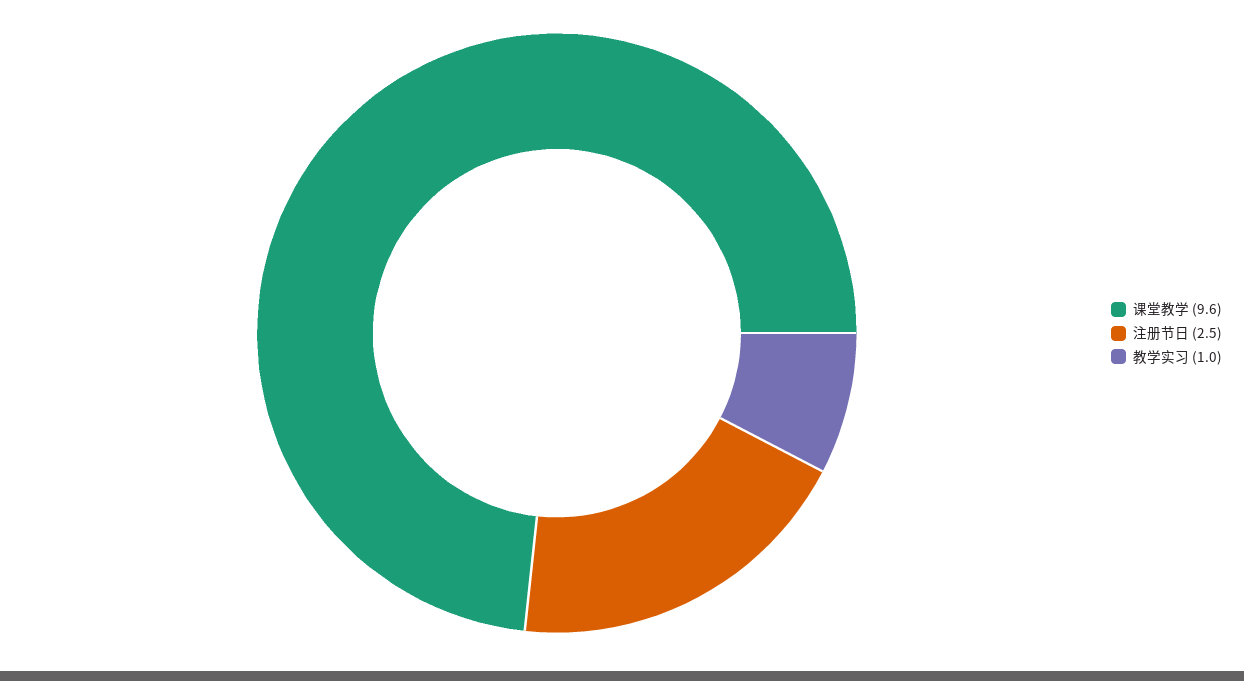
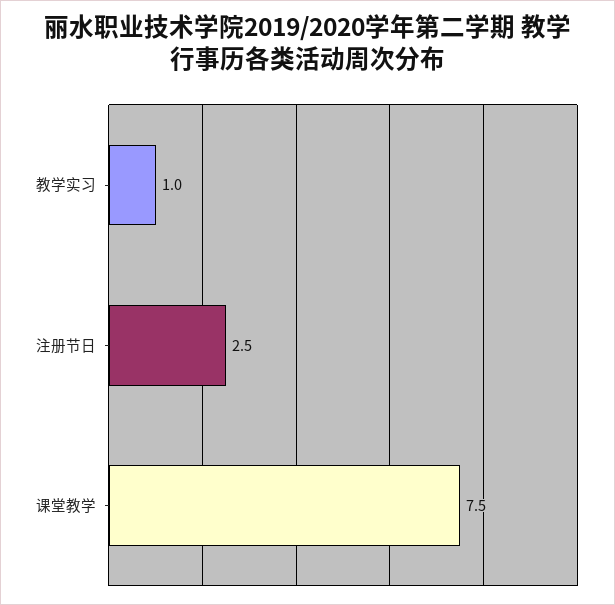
课堂教学: 9.6 -> 7.5

